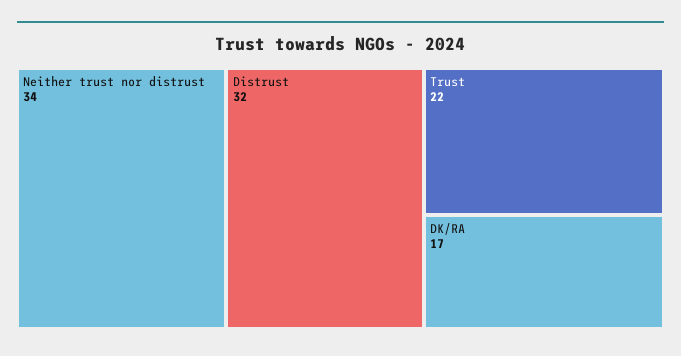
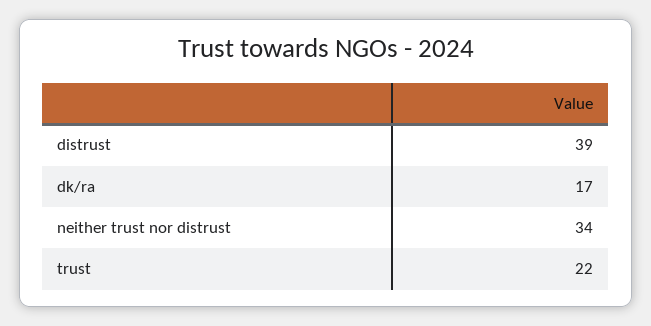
Distrust: 32 -> 39

